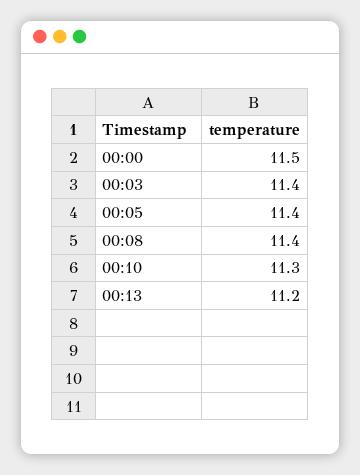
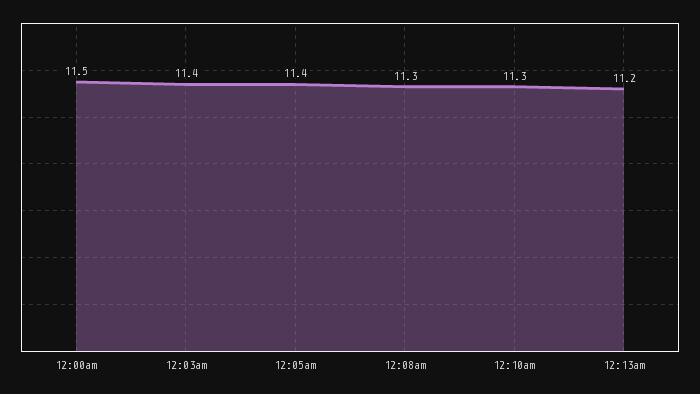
00:08: 11.4 -> 11.3

